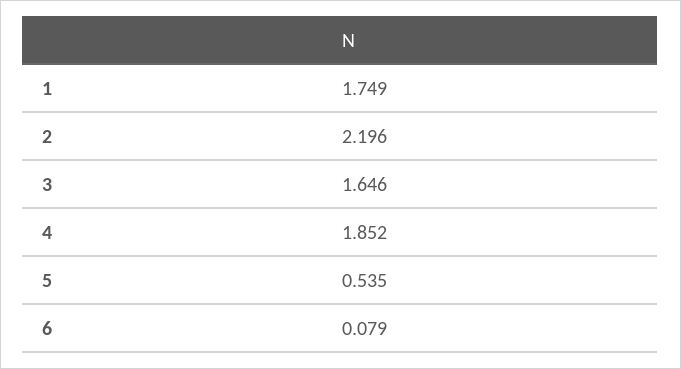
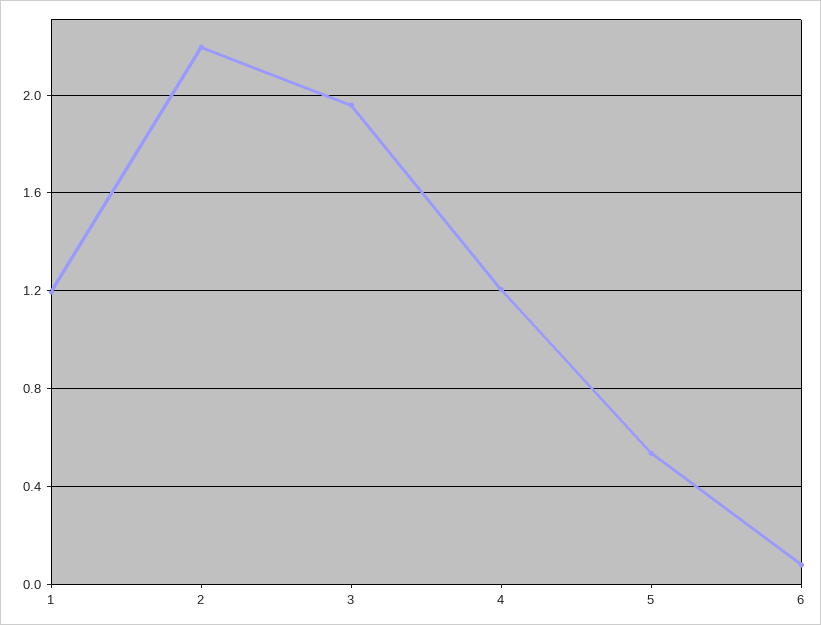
1: 1.749 -> 1.2
3: 1.646 -> 1.95
4: 1.852 -> 1.2

